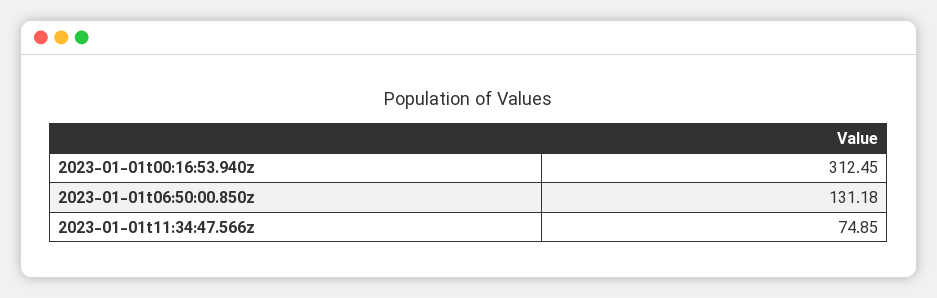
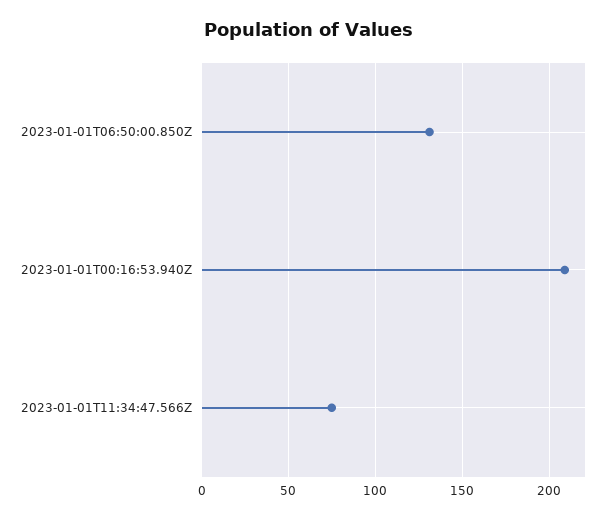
2023-01-01t00:16:53.940z: 312.45 -> 210

